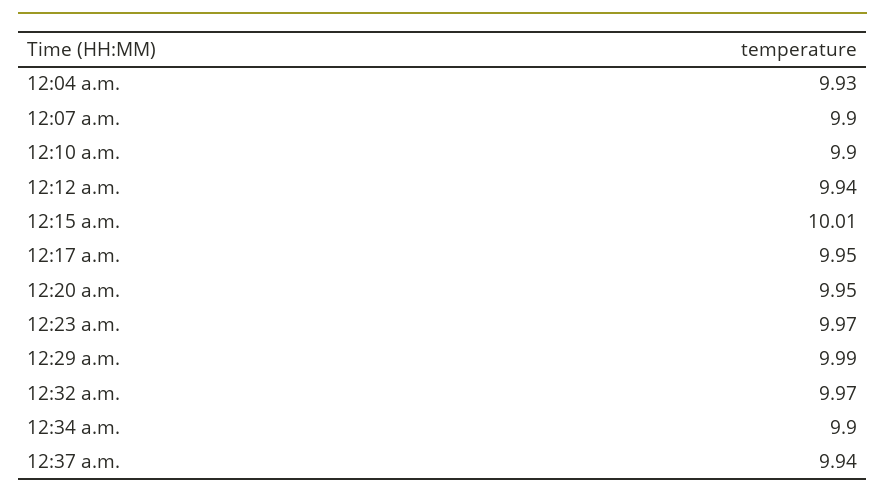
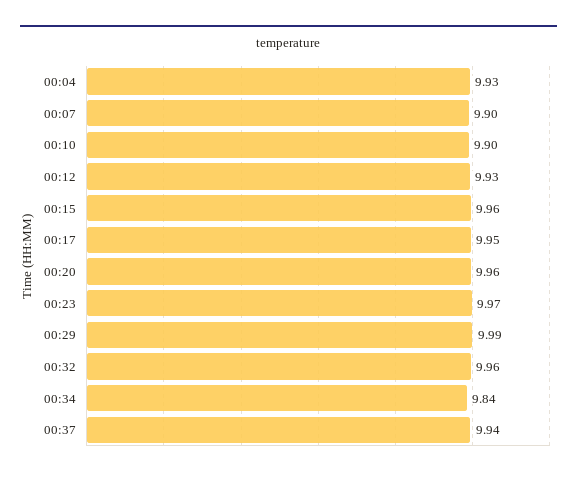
12:12 a.m.: 9.94 -> 9.93
12:15 a.m.: 10.01 -> 9.96
12:20 a.m.: 9.95 -> 9.96
12:32 a.m.: 9.97 -> 9.96
12:34 a.m.: 9.9 -> 9.84

